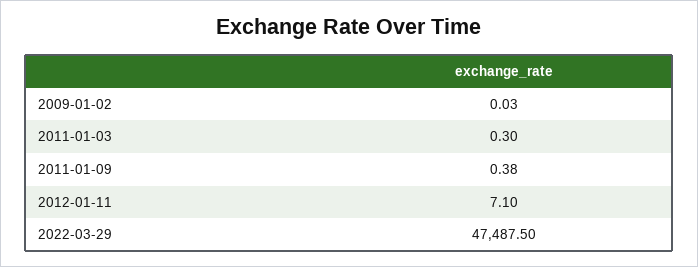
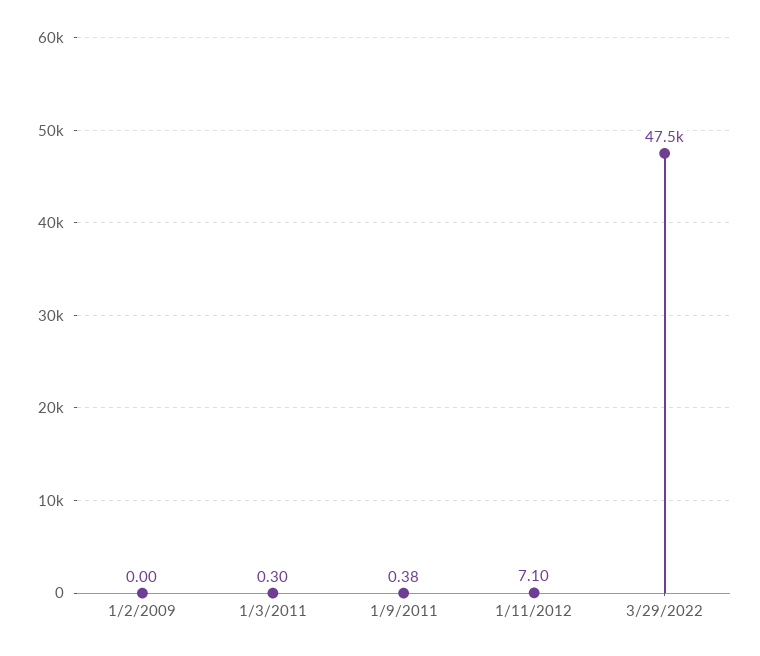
2009-01-02: 0.03 -> 0

